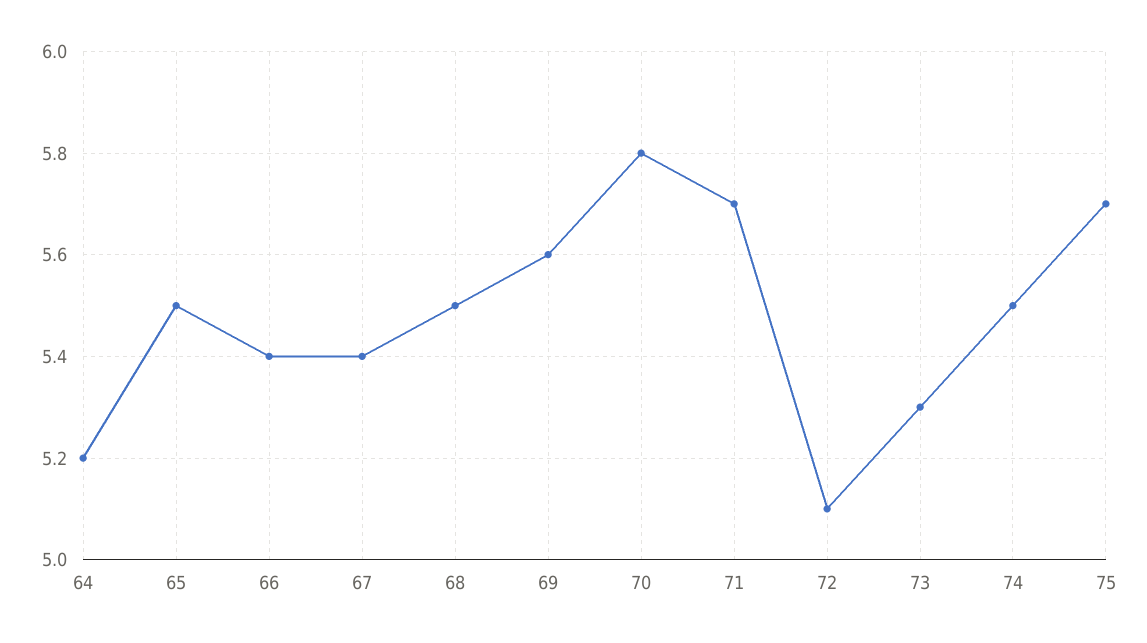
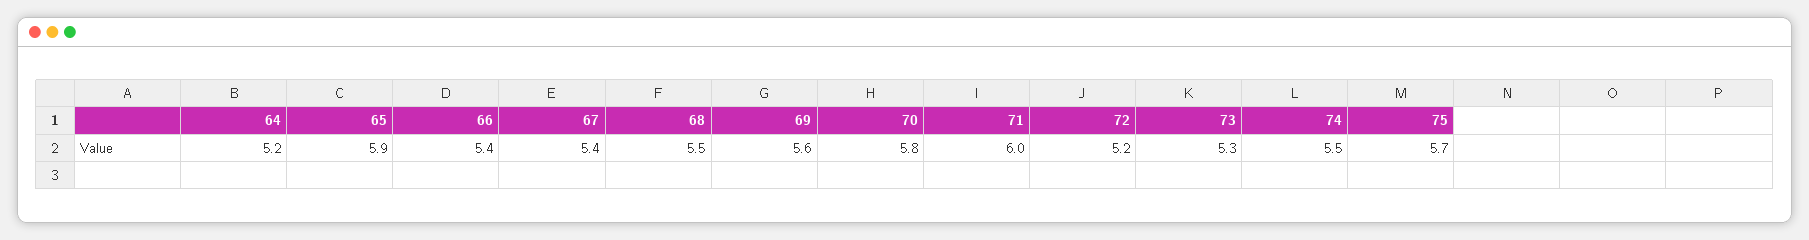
65: 5.5 -> 5.9
71: 5.7 -> 6
72: 5.1 -> 5.2

